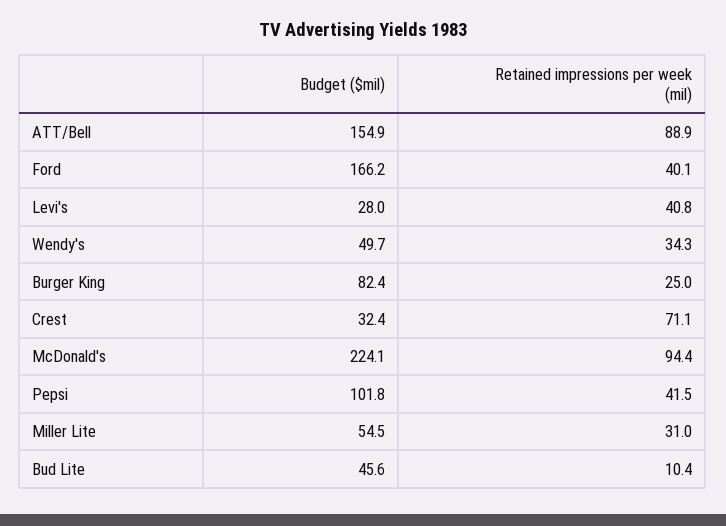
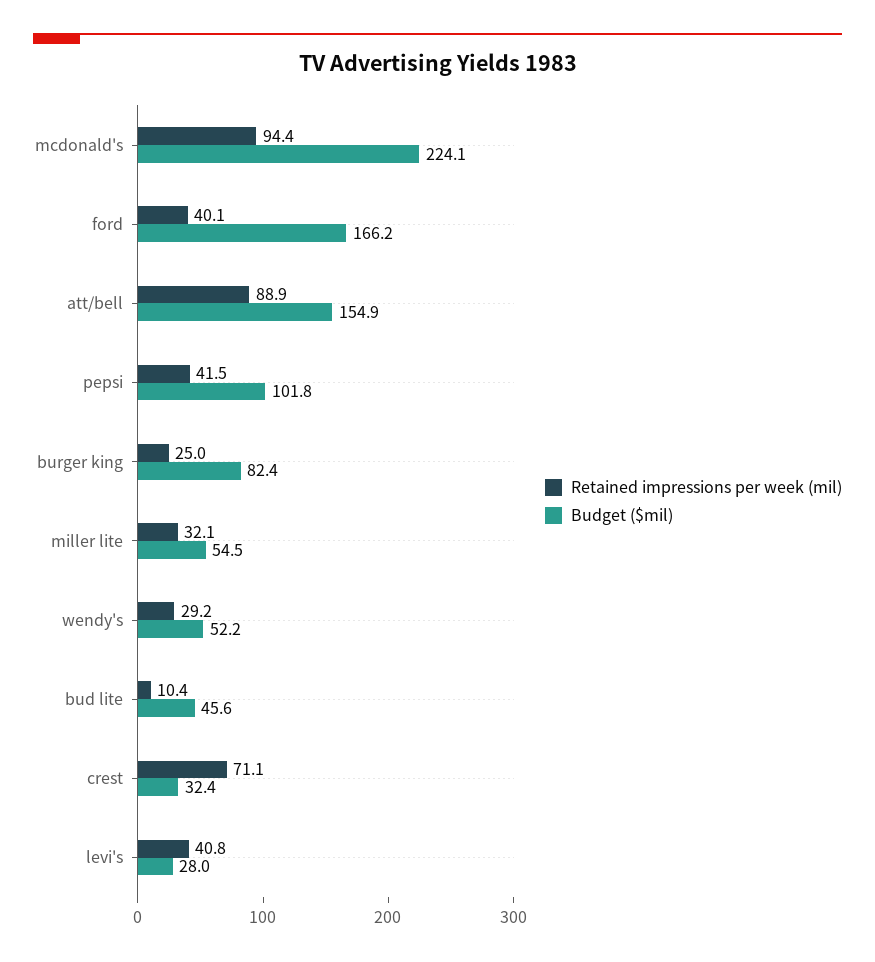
Budget ($mil), Wendy's: 49.7 -> 52.2
Retained impressions per week (mil), Wendy's: 34.3 -> 29.2
Retained impressions per week (mil), Miller Lite: 31 -> 32.1

